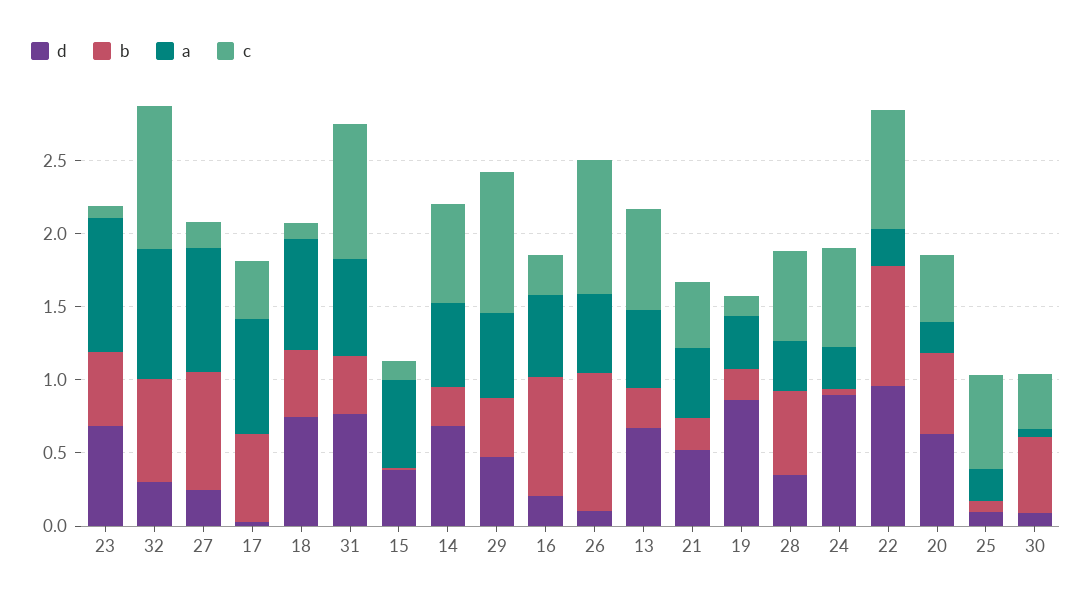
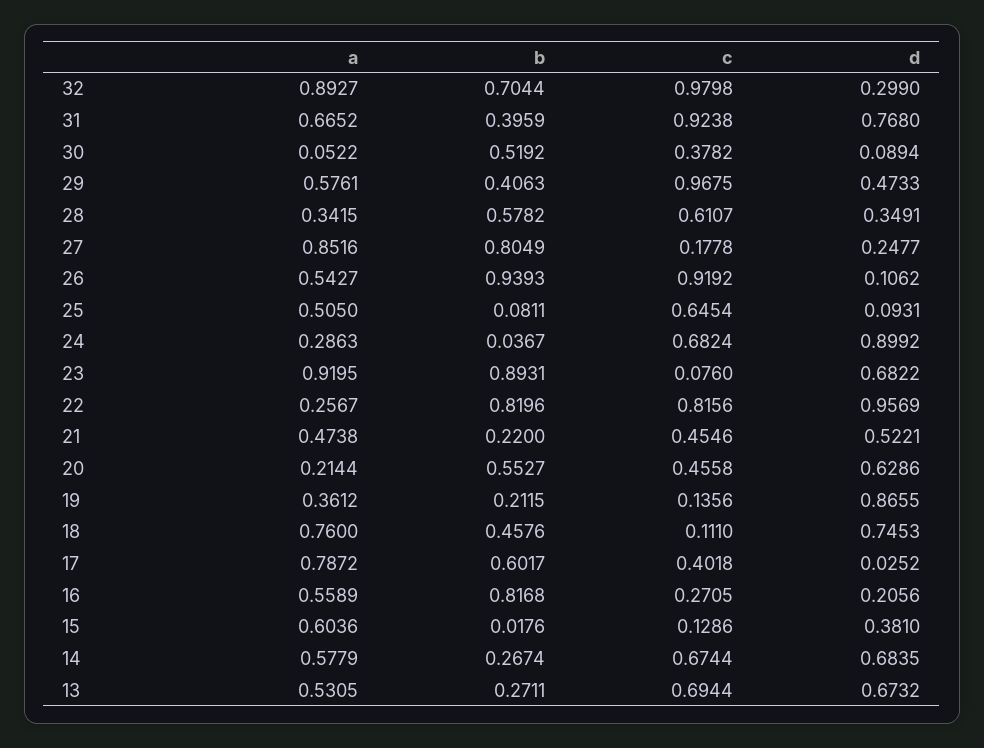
b, 23: 0.5 -> 0.8931
a, 25: 0.2 -> 0.505

